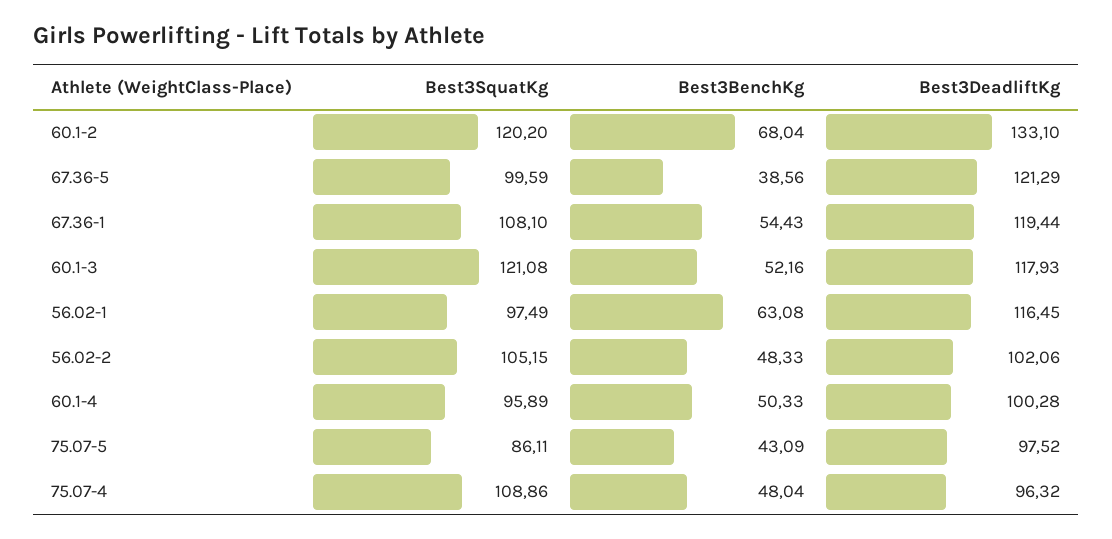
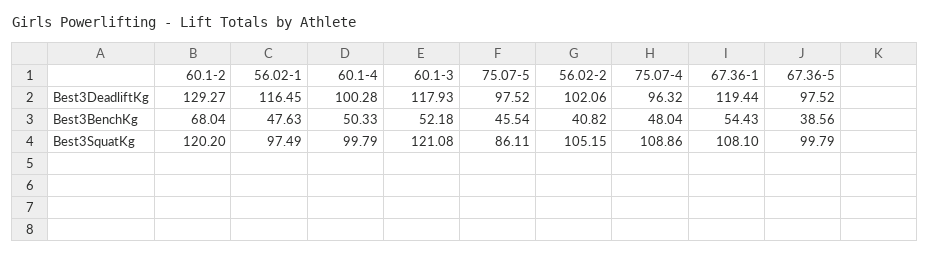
Best3DeadliftKg, 60.1-2: 133.1 -> 129.27
Best3SquatKg, 67.36-5: 99.59 -> 99.79
Best3DeadliftKg, 67.36-5: 121.29 -> 97.52
Best3BenchKg, 60.1-3: 52.16 -> 52.18
Best3BenchKg, 56.02-1: 63.08 -> 47.63
Best3BenchKg, 56.02-2: 48.33 -> 40.82
Best3SquatKg, 60.1-4: 95.89 -> 99.79
Best3BenchKg, 75.07-5: 43.09 -> 45.54

